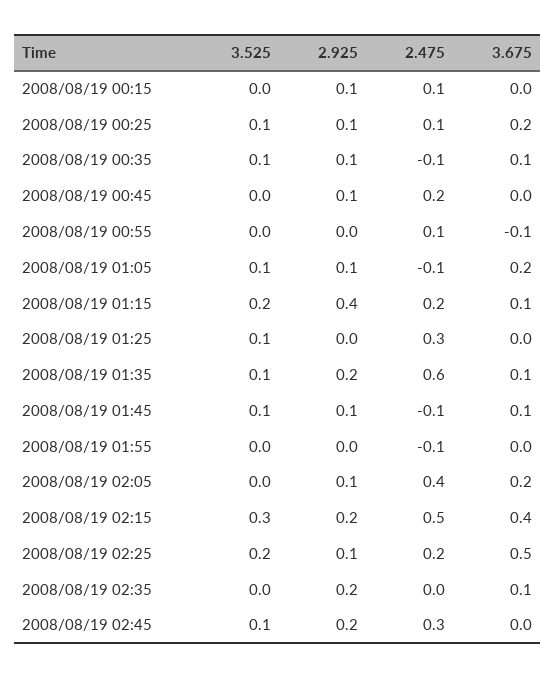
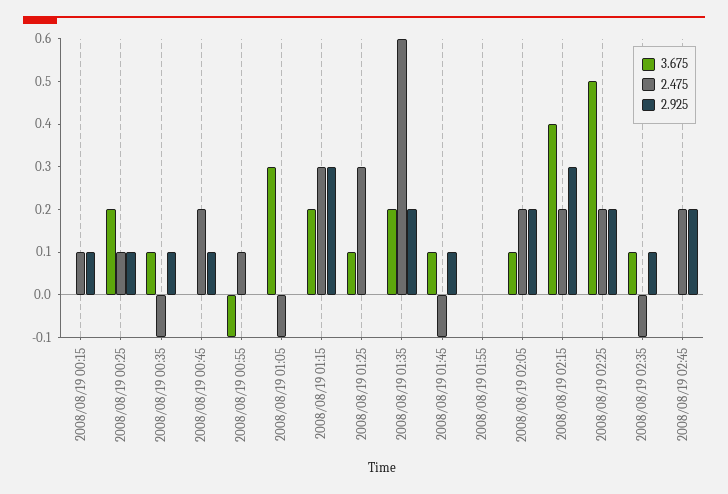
3.525, 2008/08/19 00:15: 0 -> none
3.525, 2008/08/19 00:25: 0.1 -> none
3.525, 2008/08/19 00:35: 0.1 -> none
3.525, 2008/08/19 00:45: 0 -> none
3.525, 2008/08/19 00:55: 0 -> none
3.525, 2008/08/19 01:05: 0.1 -> none
2.925, 2008/08/19 01:05: 0.1 -> 0
3.675, 2008/08/19 01:05: 0.2 -> 0.3
3.525, 2008/08/19 01:15: 0.2 -> none
2.925, 2008/08/19 01:15: 0.4 -> 0.3
2.475, 2008/08/19 01:15: 0.2 -> 0.3
3.675, 2008/08/19 01:15: 0.1 -> 0.2
3.525, 2008/08/19 01:25: 0.1 -> none
3.675, 2008/08/19 01:25: 0 -> 0.1
3.525, 2008/08/19 01:35: 0.1 -> none
3.675, 2008/08/19 01:35: 0.1 -> 0.2
3.525, 2008/08/19 01:45: 0.1 -> none
3.525, 2008/08/19 01:55: 0 -> none
2.475, 2008/08/19 01:55: -0.1 -> 0
3.525, 2008/08/19 02:05: 0 -> none
2.925, 2008/08/19 02:05: 0.1 -> 0.2
2.475, 2008/08/19 02:05: 0.4 -> 0.2
3.675, 2008/08/19 02:05: 0.2 -> 0.1
3.525, 2008/08/19 02:15: 0.3 -> none
2.925, 2008/08/19 02:15: 0.2 -> 0.3
2.475, 2008/08/19 02:15: 0.5 -> 0.2
3.525, 2008/08/19 02:25: 0.2 -> none
2.925, 2008/08/19 02:25: 0.1 -> 0.2
3.525, 2008/08/19 02:35: 0 -> none
2.925, 2008/08/19 02:35: 0.2 -> 0.1
2.475, 2008/08/19 02:35: 0 -> -0.1
3.525, 2008/08/19 02:45: 0.1 -> none
2.475, 2008/08/19 02:45: 0.3 -> 0.2

